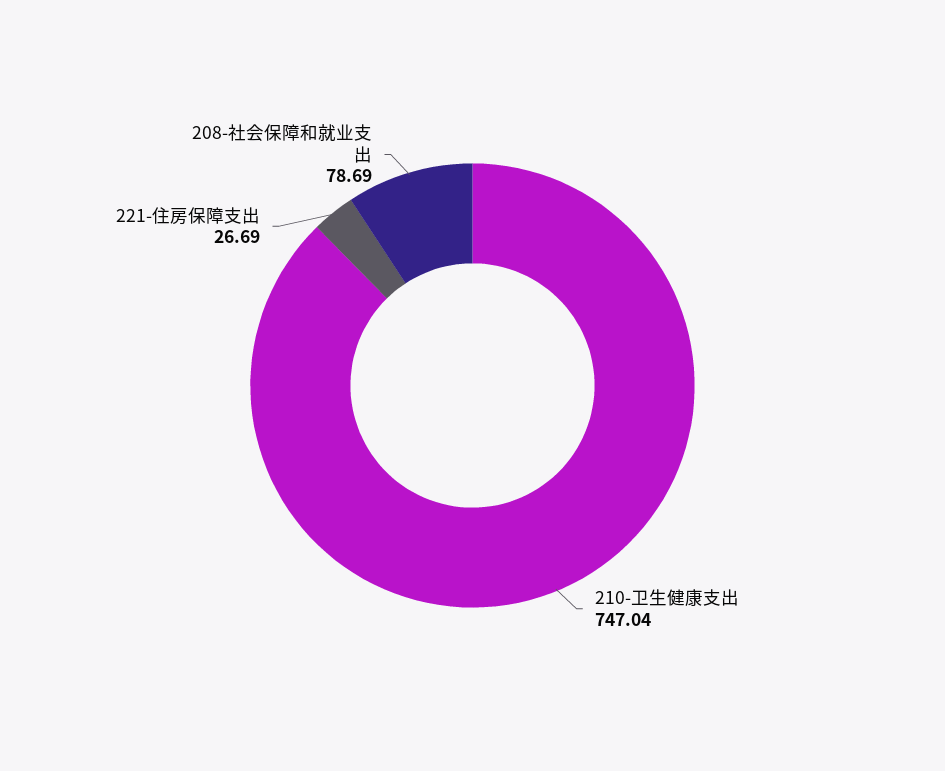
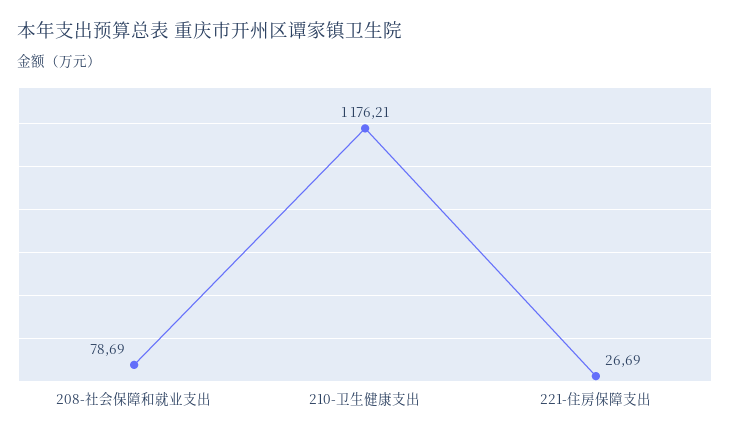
210-卫生健康支出: 747.04 -> 1176.21

